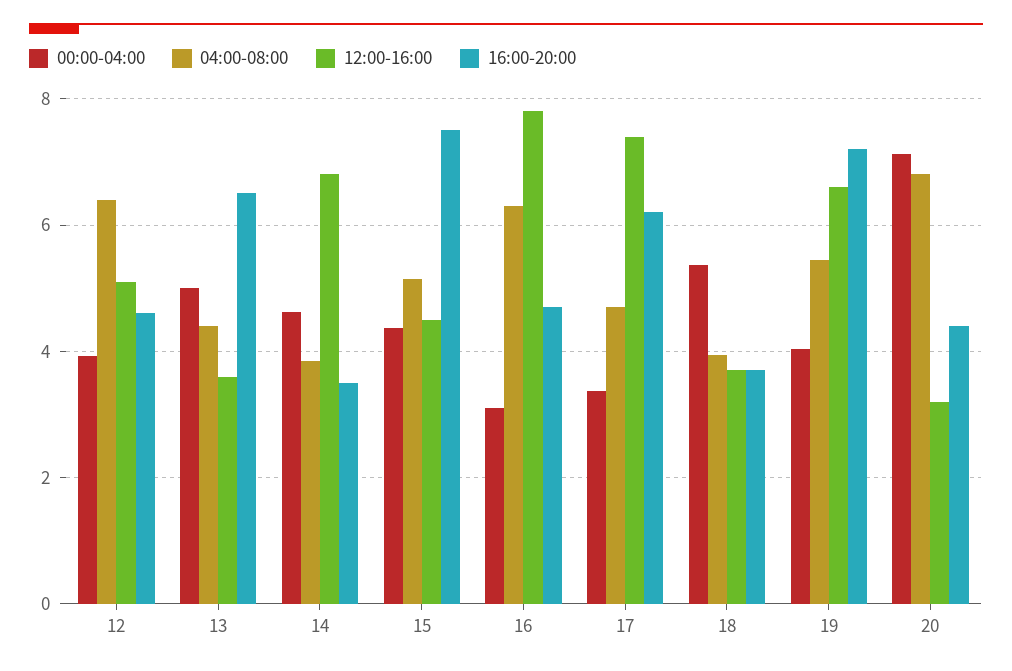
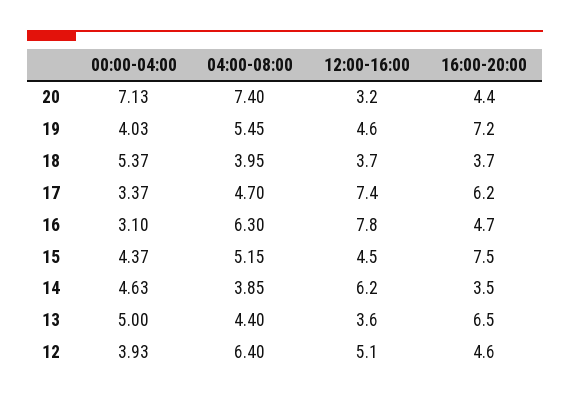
12:00-16:00, 14: 6.8 -> 6.2
12:00-16:00, 19: 6.6 -> 4.6
04:00-08:00, 20: 6.8 -> 7.4

